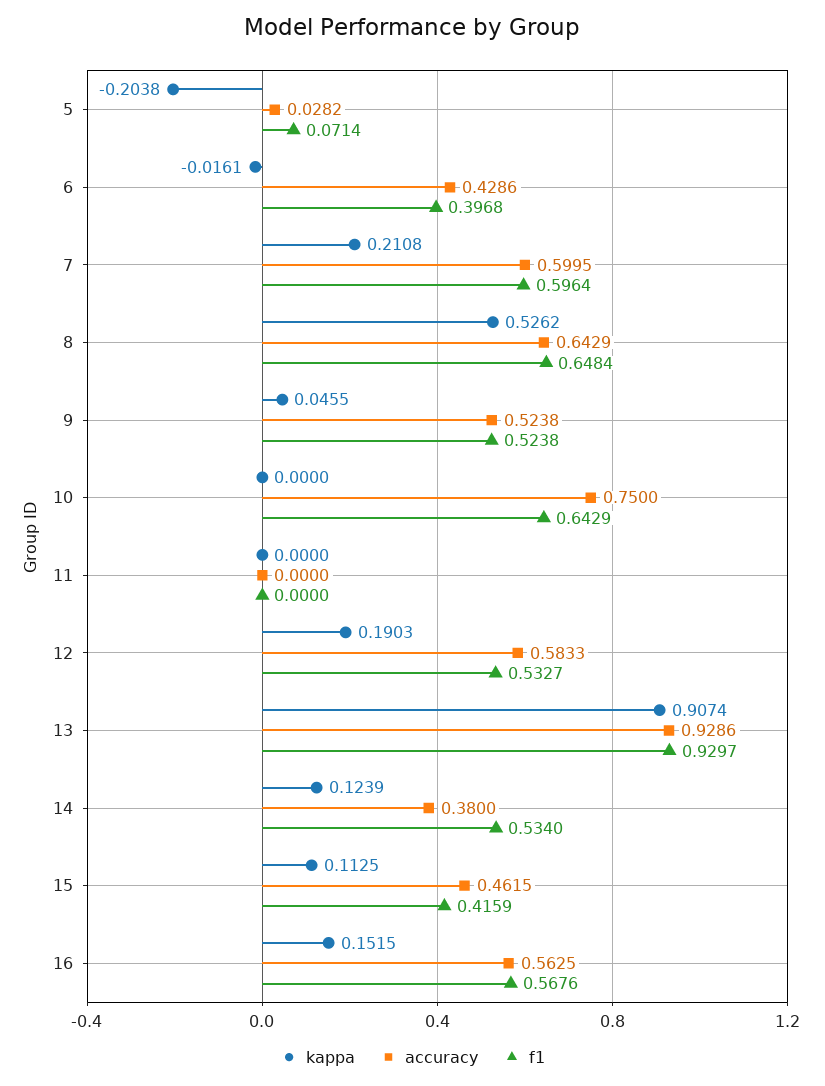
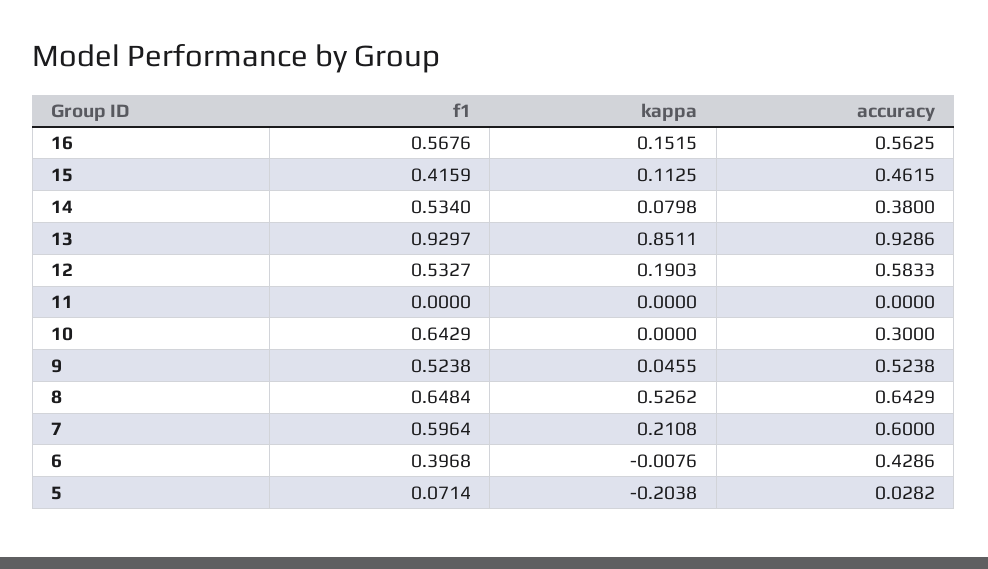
kappa, 6: -0.0161 -> -0.0076
accuracy, 7: 0.5995 -> 0.6
accuracy, 10: 0.75 -> 0.3
kappa, 13: 0.9074 -> 0.8511
kappa, 14: 0.1239 -> 0.0798

